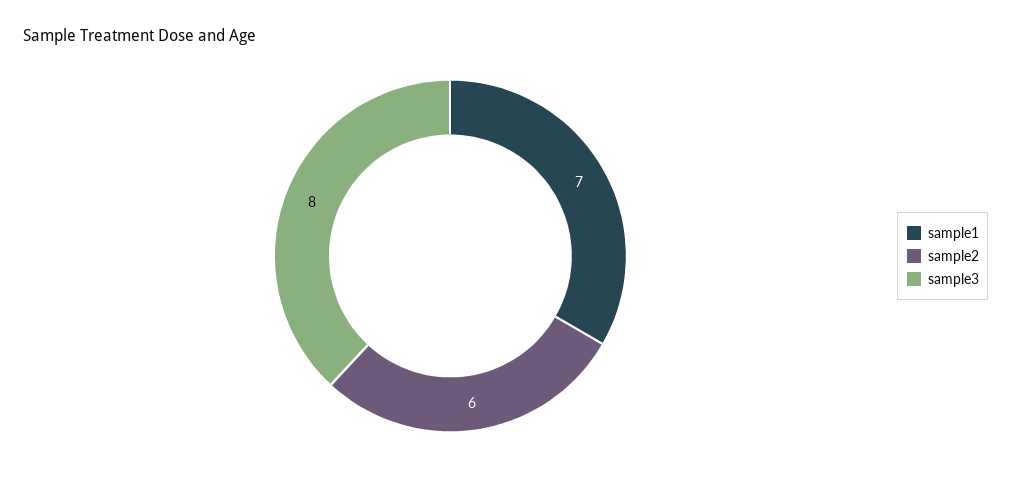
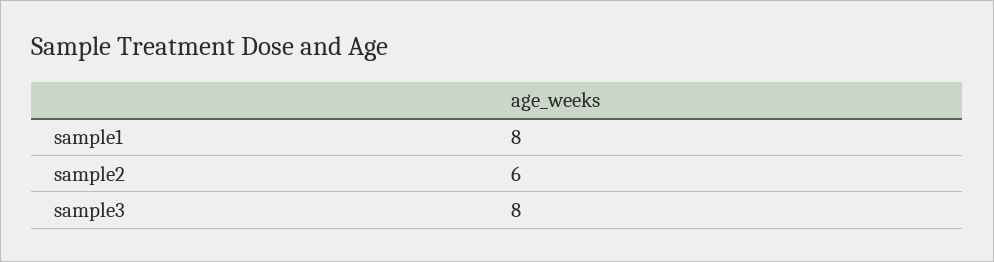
sample1: 7 -> 8

